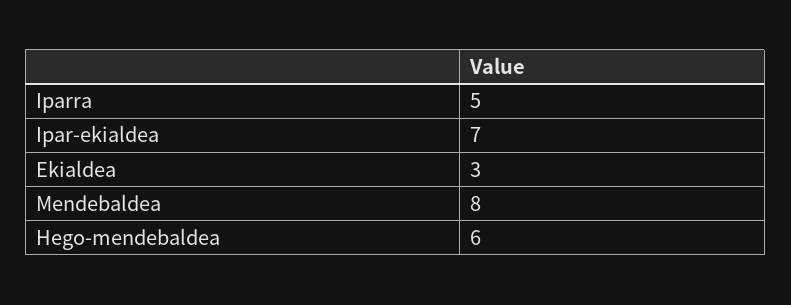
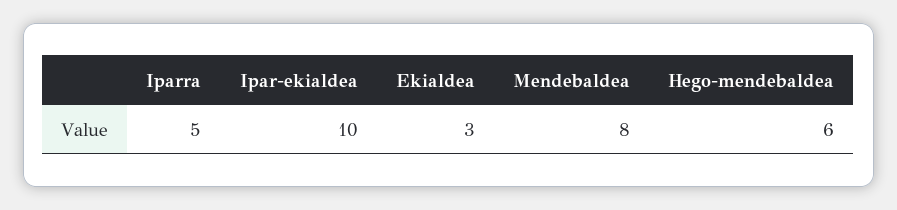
Ipar-ekialdea: 7 -> 10

